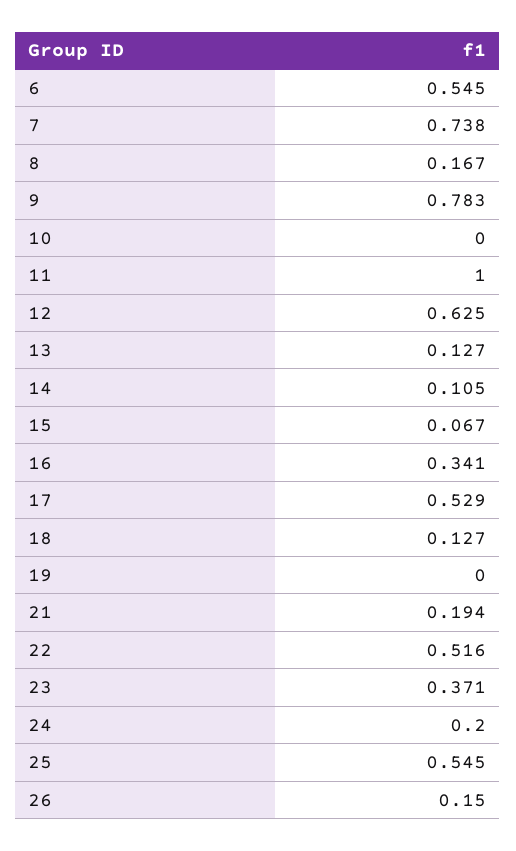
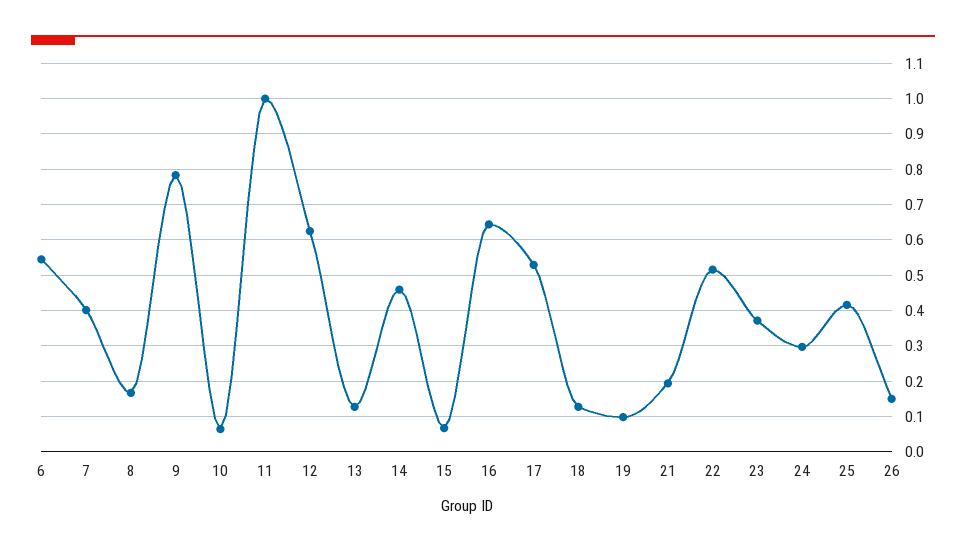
7: 0.738 -> 0.4
10: 0 -> 0.06
14: 0.105 -> 0.46
16: 0.341 -> 0.64
19: 0 -> 0.1
24: 0.2 -> 0.3
25: 0.545 -> 0.42

